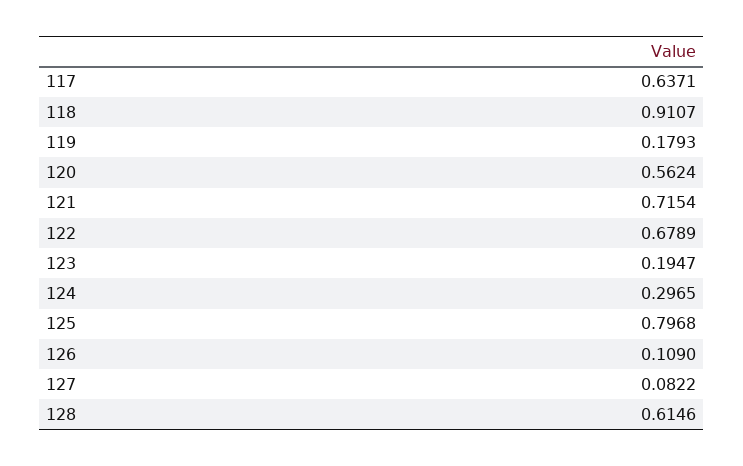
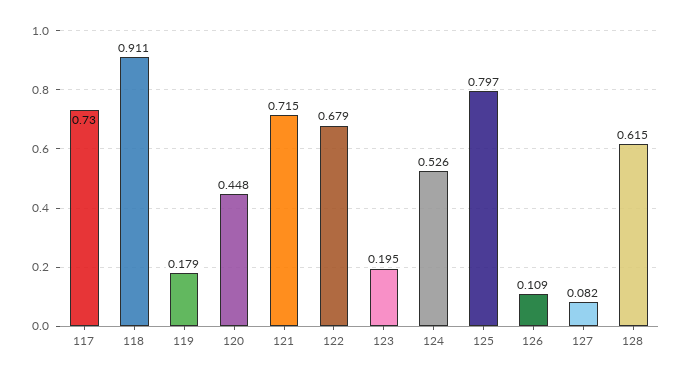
117: 0.6371 -> 0.73
120: 0.5624 -> 0.448
124: 0.2965 -> 0.526

